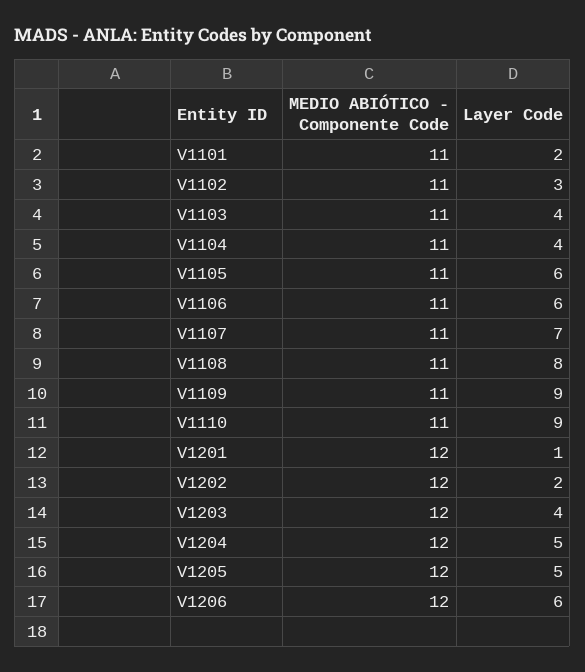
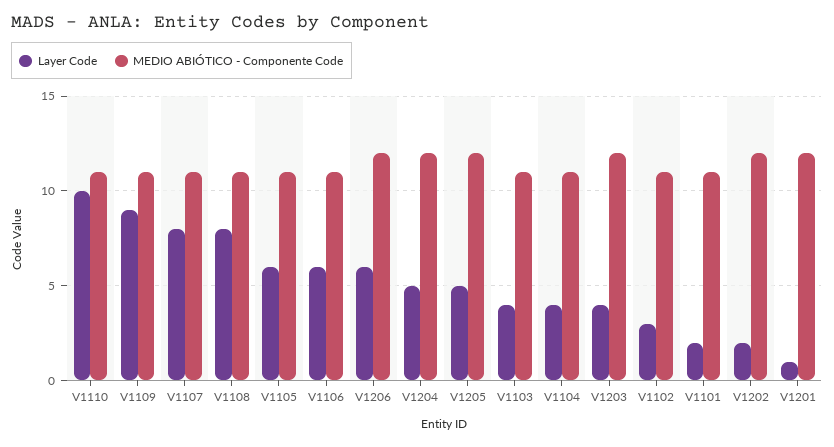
Layer Code, V1107: 7 -> 8
Layer Code, V1110: 9 -> 10

